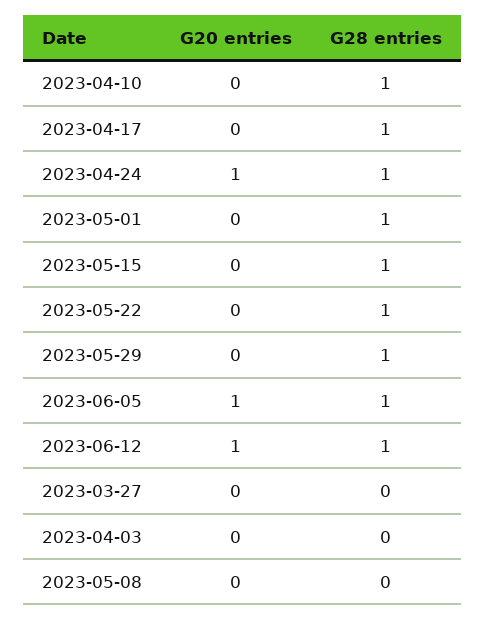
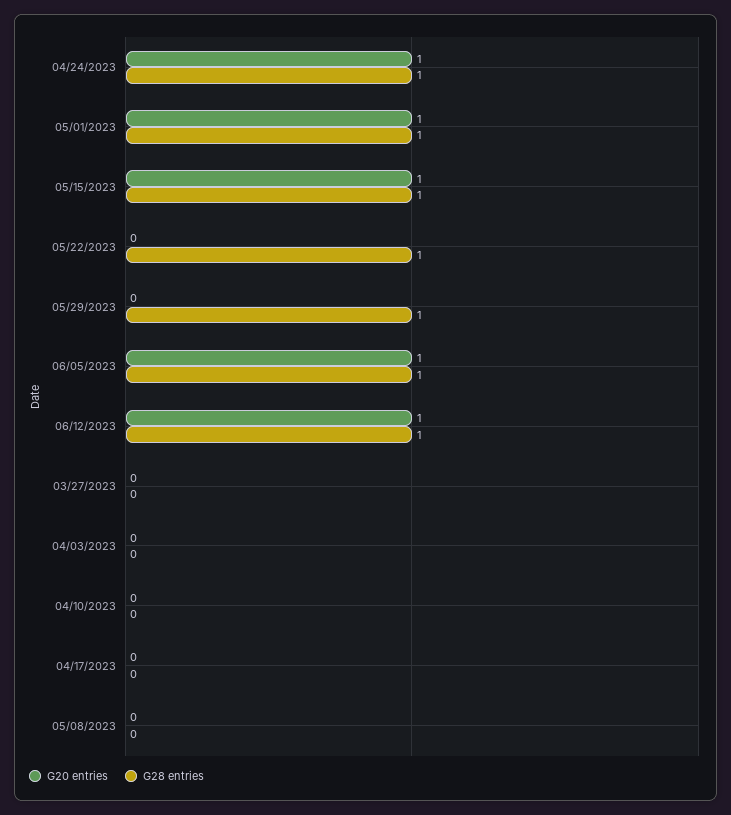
G28 entries, 2023-04-10: 1 -> 0
G28 entries, 2023-04-17: 1 -> 0
G20 entries, 2023-05-01: 0 -> 1
G20 entries, 2023-05-15: 0 -> 1

